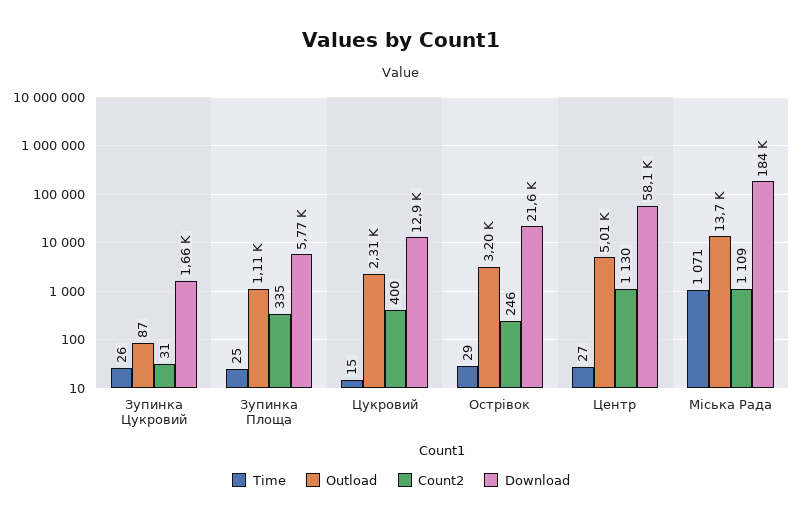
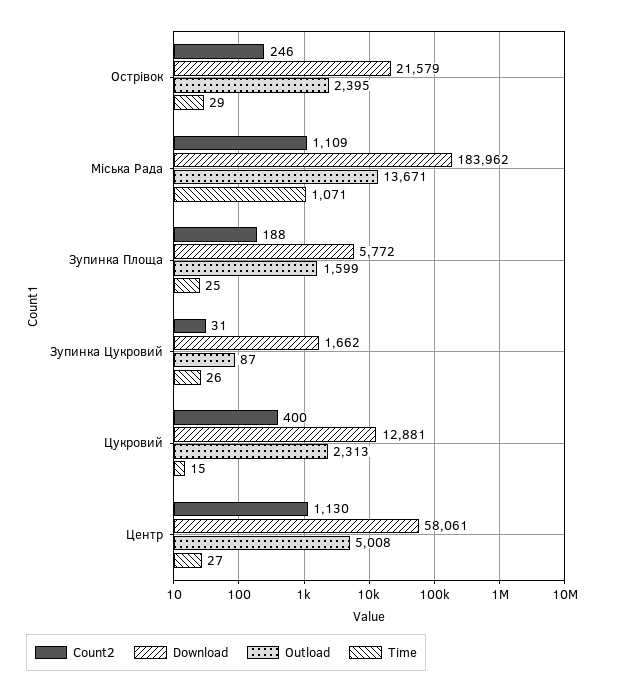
Outload, Зупинка Площа: 1110 -> 1599
Count2, Зупинка Площа: 335 -> 188
Outload, Острівок: 3200 -> 2395

